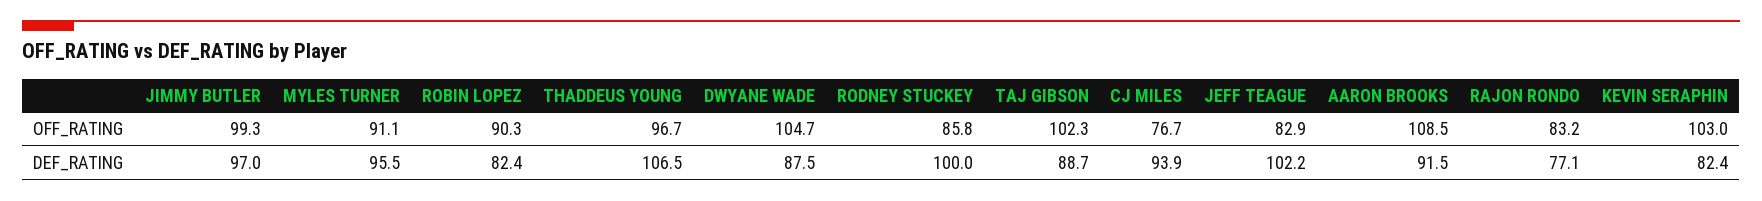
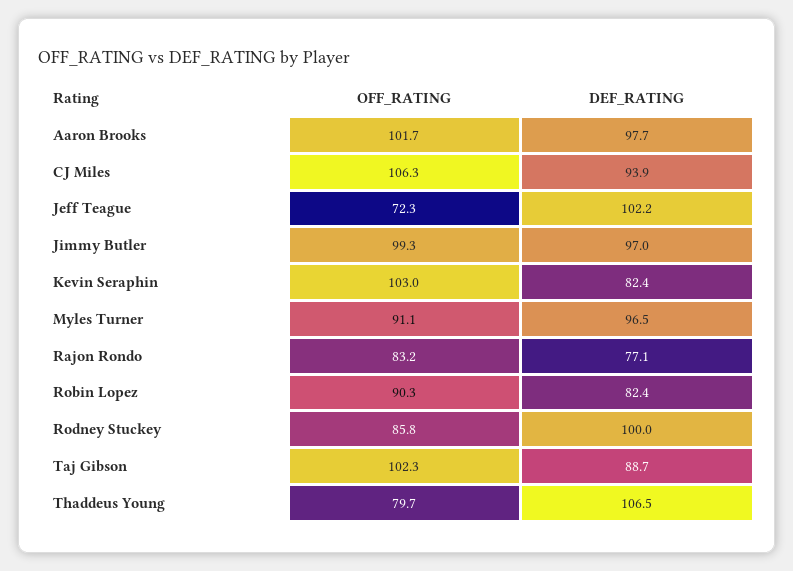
THADDEUS YOUNG, OFF_RATING: 96.7 -> 79.7
DWYANE WADE, OFF_RATING: 104.7 -> none
CJ MILES, OFF_RATING: 76.7 -> 106.3
JEFF TEAGUE, OFF_RATING: 82.9 -> 72.3
AARON BROOKS, OFF_RATING: 108.5 -> 101.7
MYLES TURNER, DEF_RATING: 95.5 -> 96.5
DWYANE WADE, DEF_RATING: 87.5 -> none
AARON BROOKS, DEF_RATING: 91.5 -> 97.7

